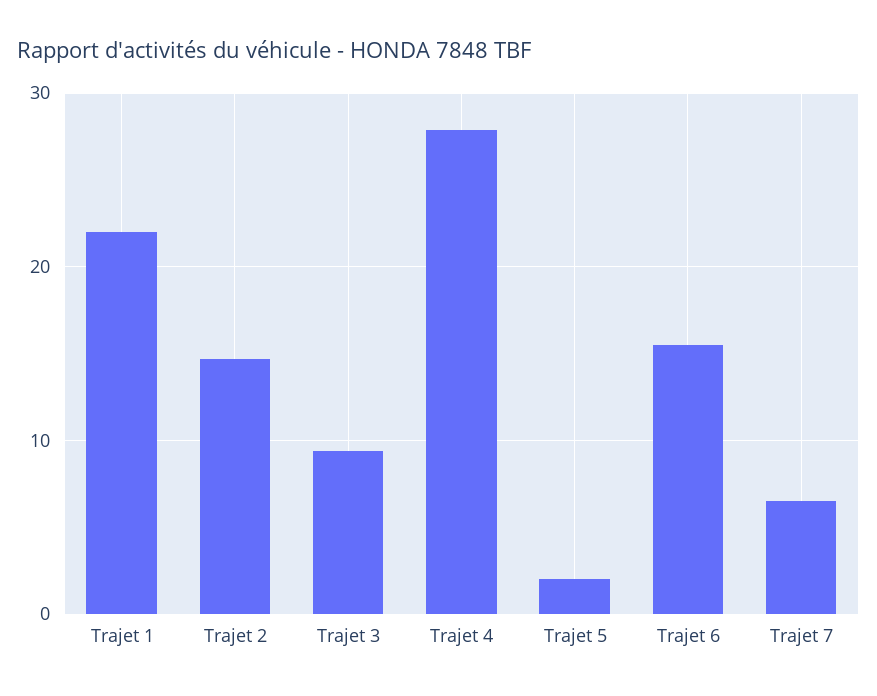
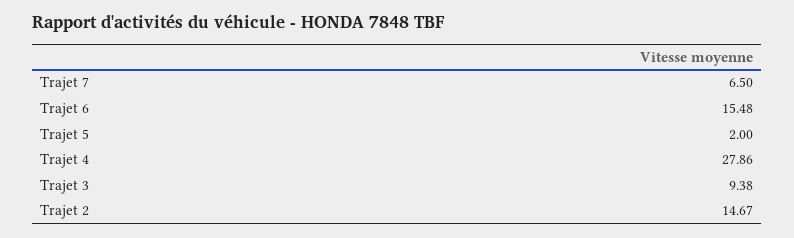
Trajet 1: 22 -> none

